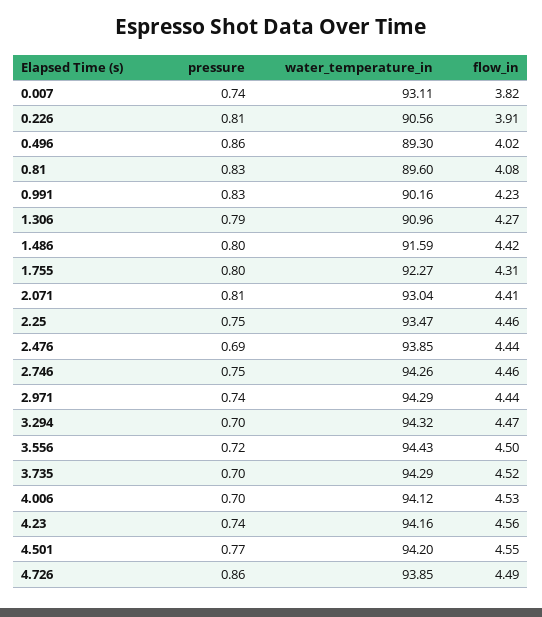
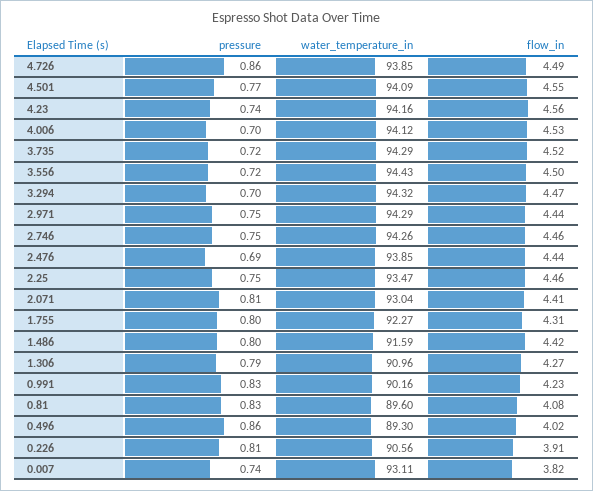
pressure, 2.971: 0.74 -> 0.75
pressure, 3.735: 0.7 -> 0.72
water_temperature_in, 4.501: 94.2 -> 94.09

